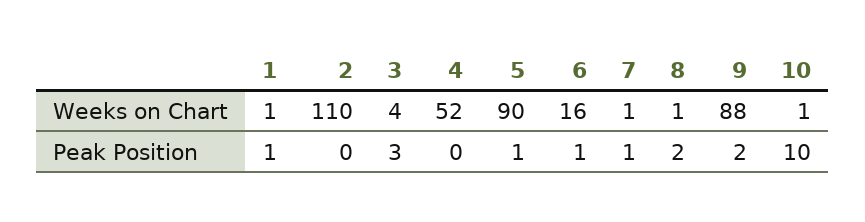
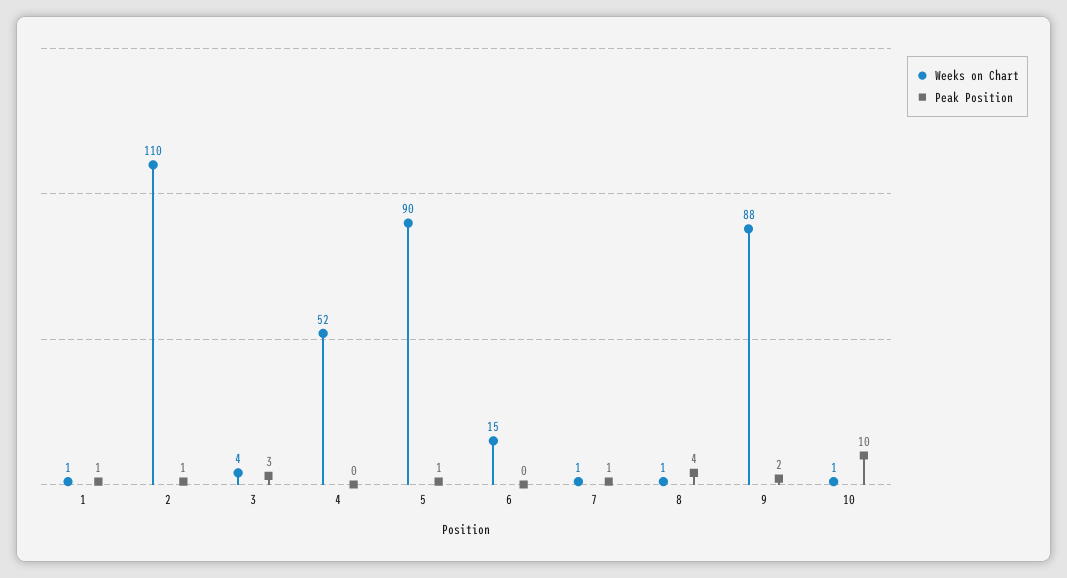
Weeks on Chart, 6: 16 -> 15
Peak Position, 2: 0 -> 1
Peak Position, 6: 1 -> 0
Peak Position, 8: 2 -> 4

